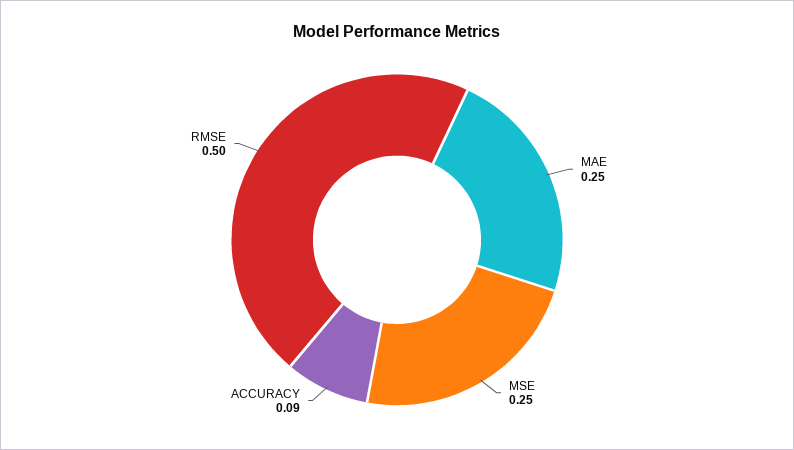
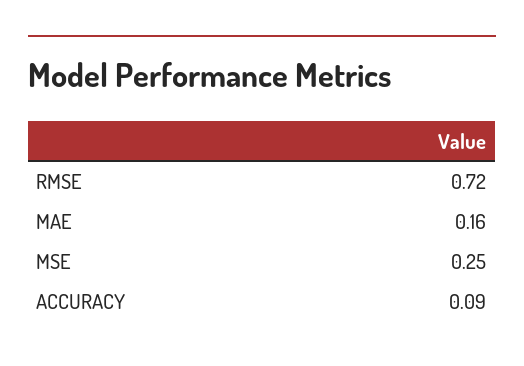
MAE: 0.25 -> 0.16
RMSE: 0.5 -> 0.72

